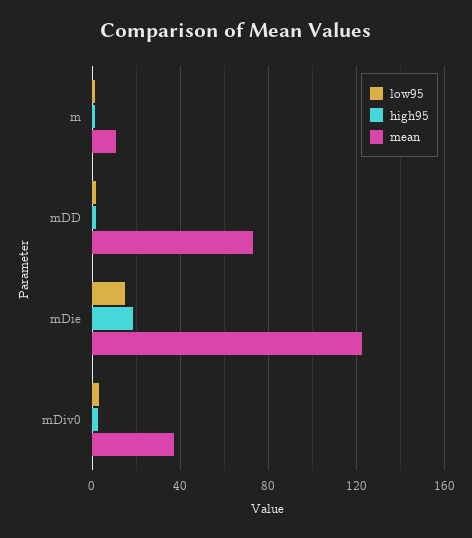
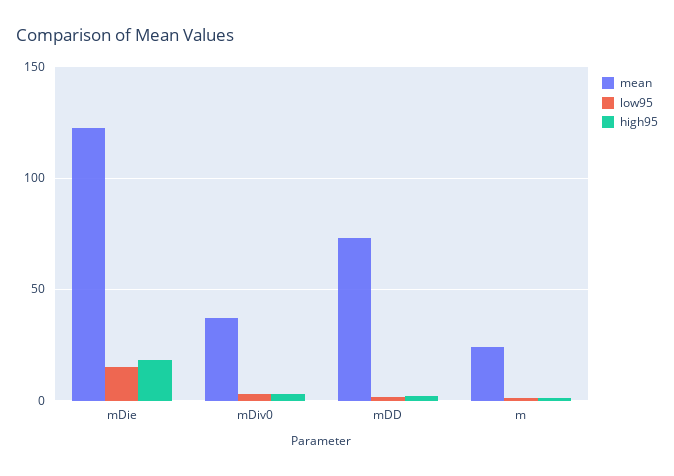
mean, m: 10 -> 25

